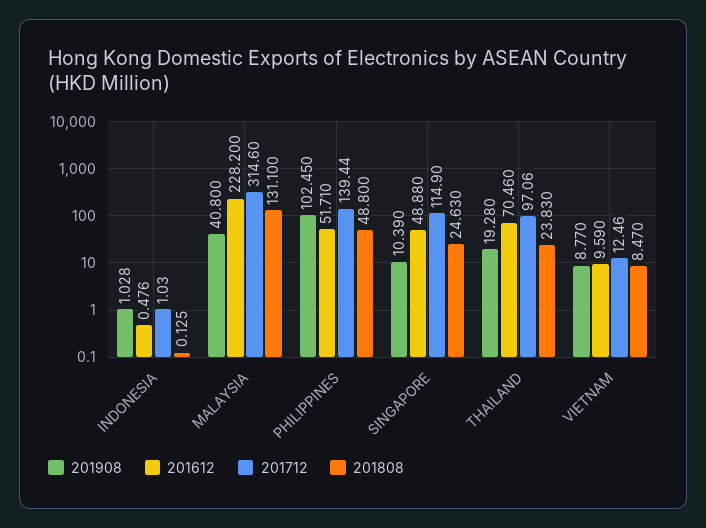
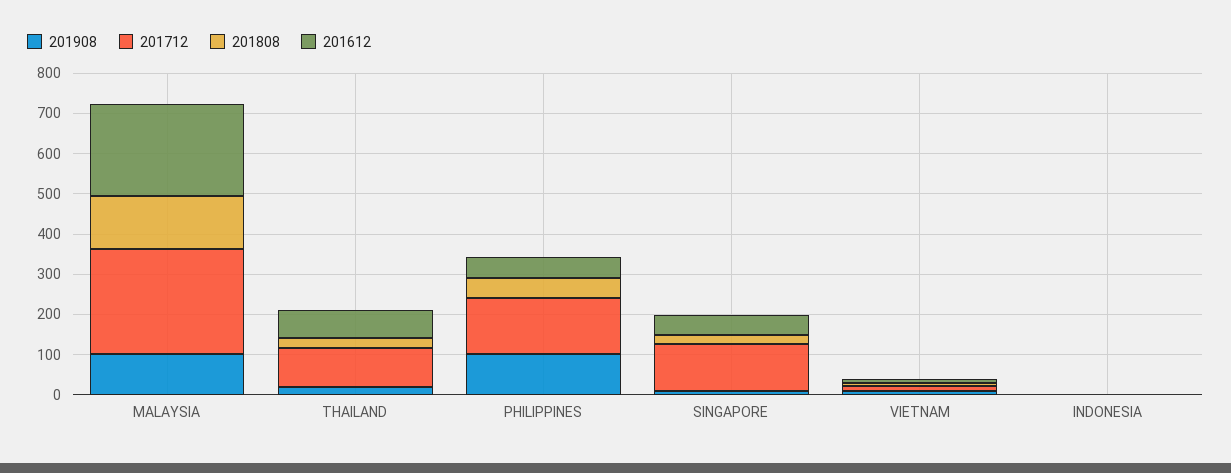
201908, MALAYSIA: 40.8 -> 100
201712, MALAYSIA: 314.6 -> 260

